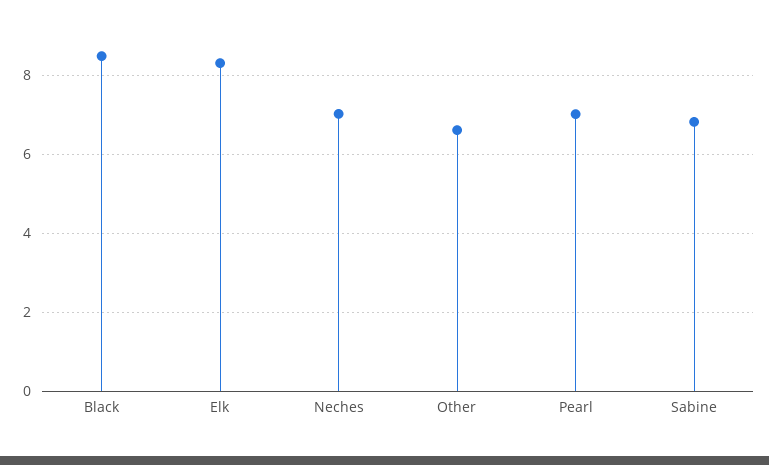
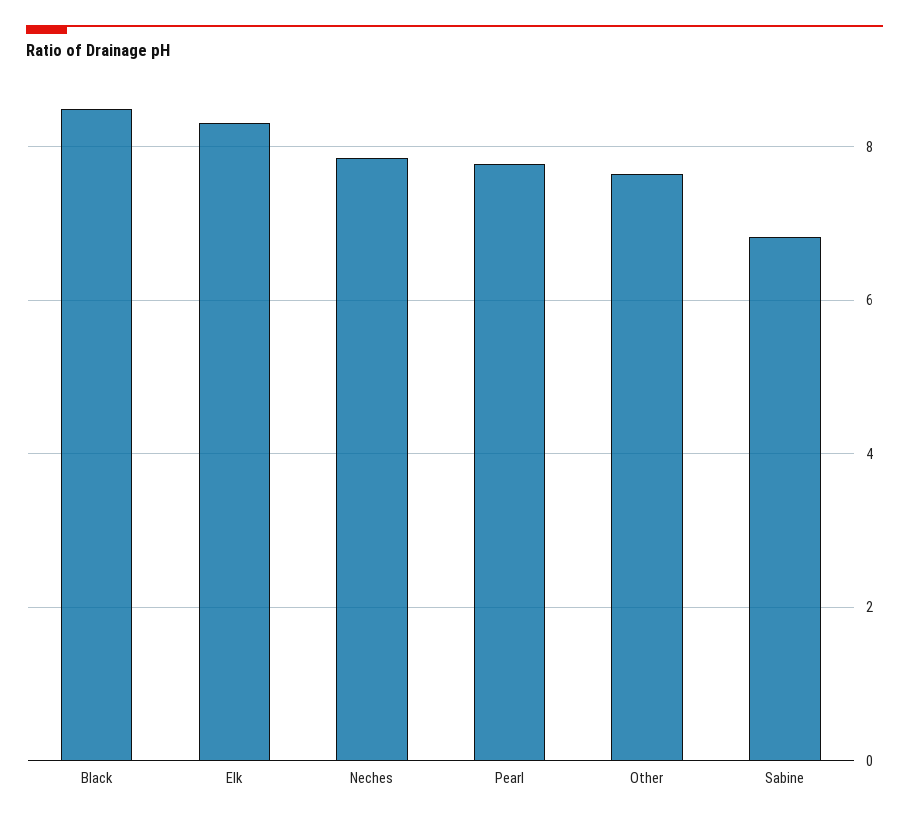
Neches: 7 -> 7.8
Other: 6.6 -> 7.6
Pearl: 7 -> 7.8

